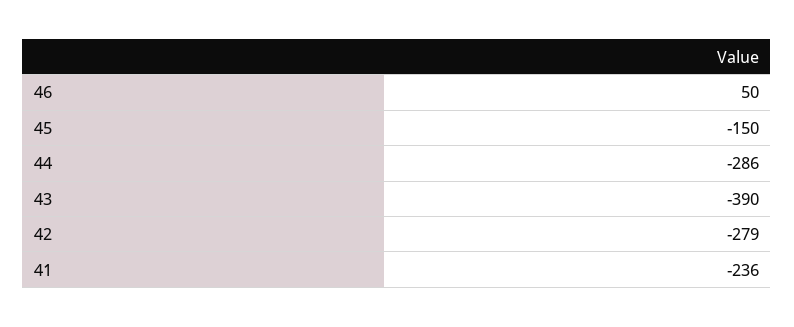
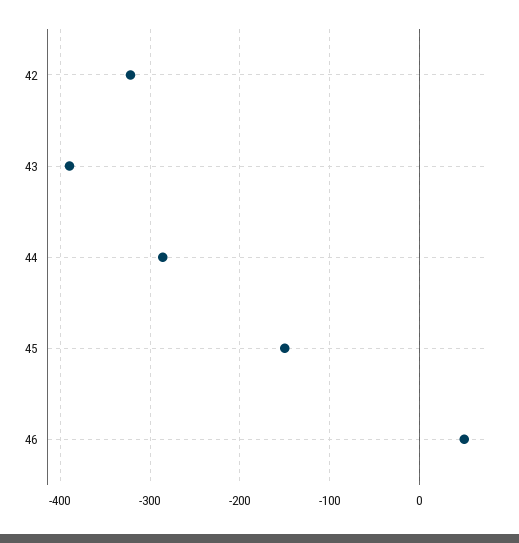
42: -279 -> -320
41: -236 -> none

